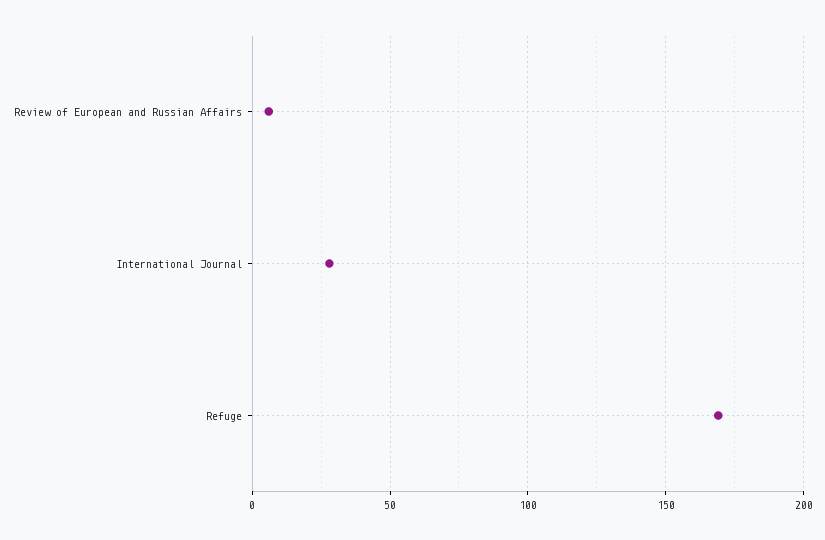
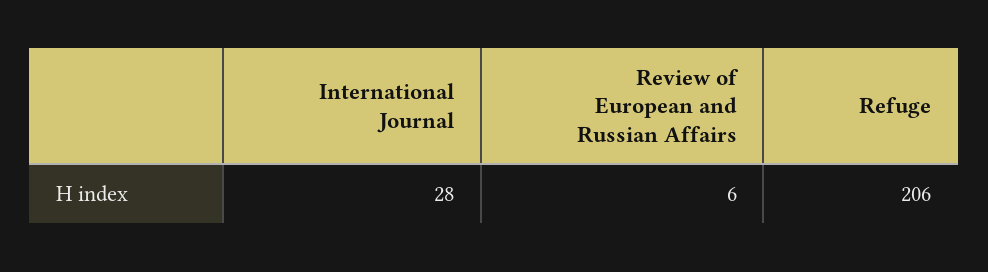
Refuge: 170 -> 206

